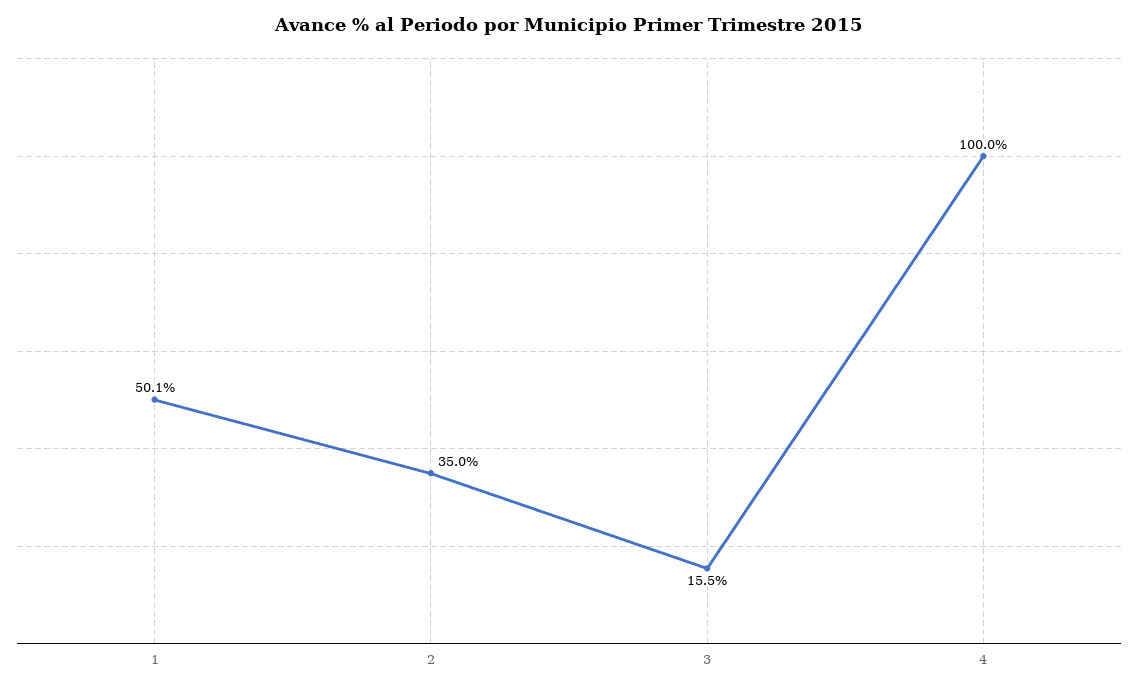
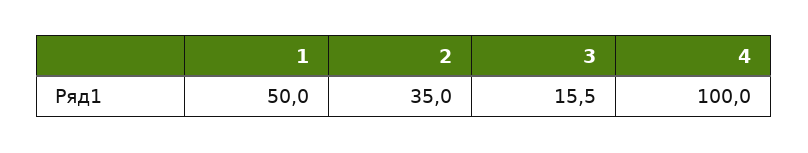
1: 50.1 -> 50

